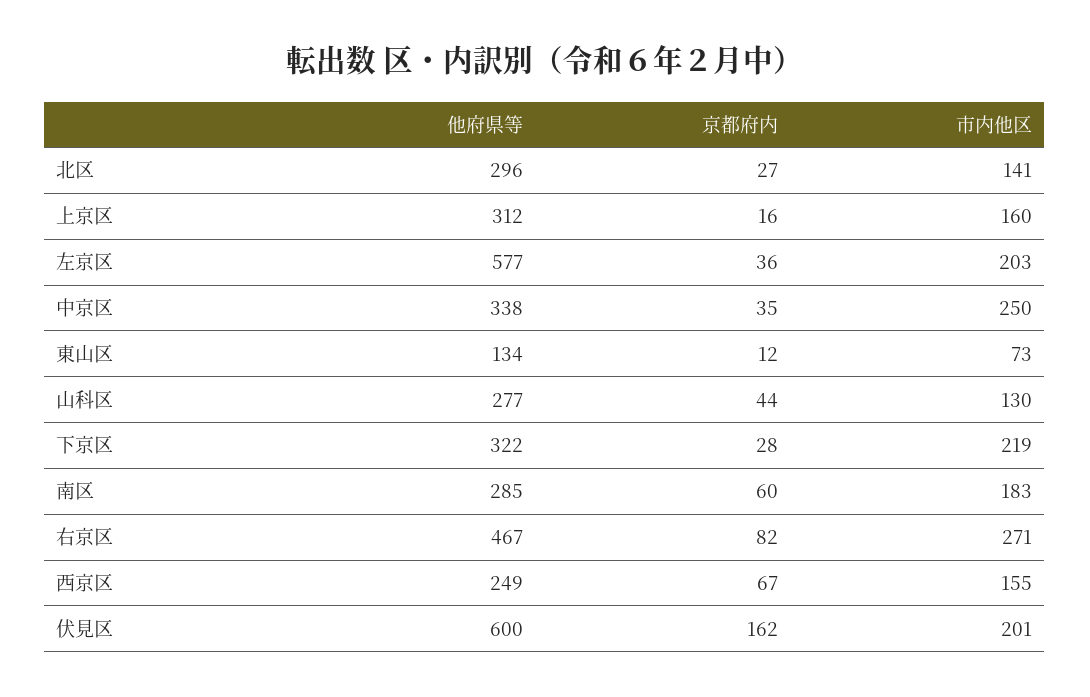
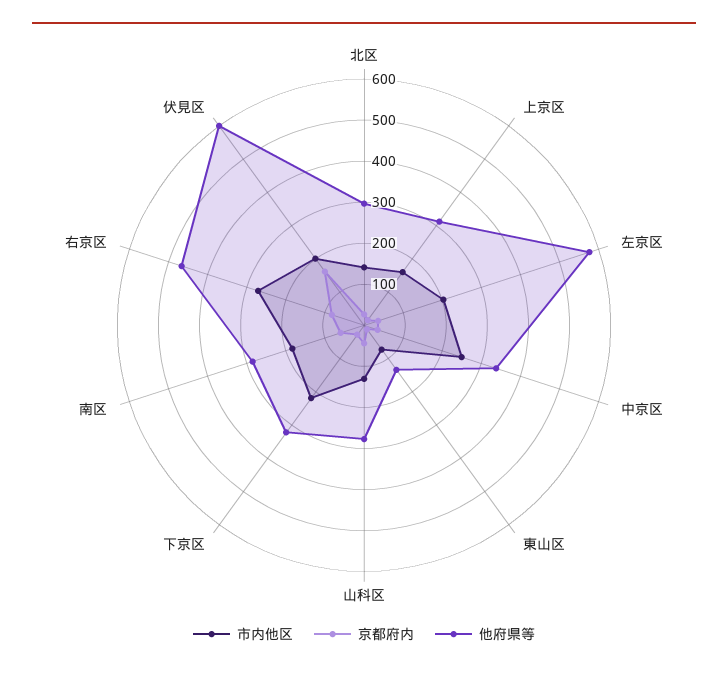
他府県等, 西京区: 249 -> none
京都府内, 西京区: 67 -> none
市内他区, 西京区: 155 -> none

